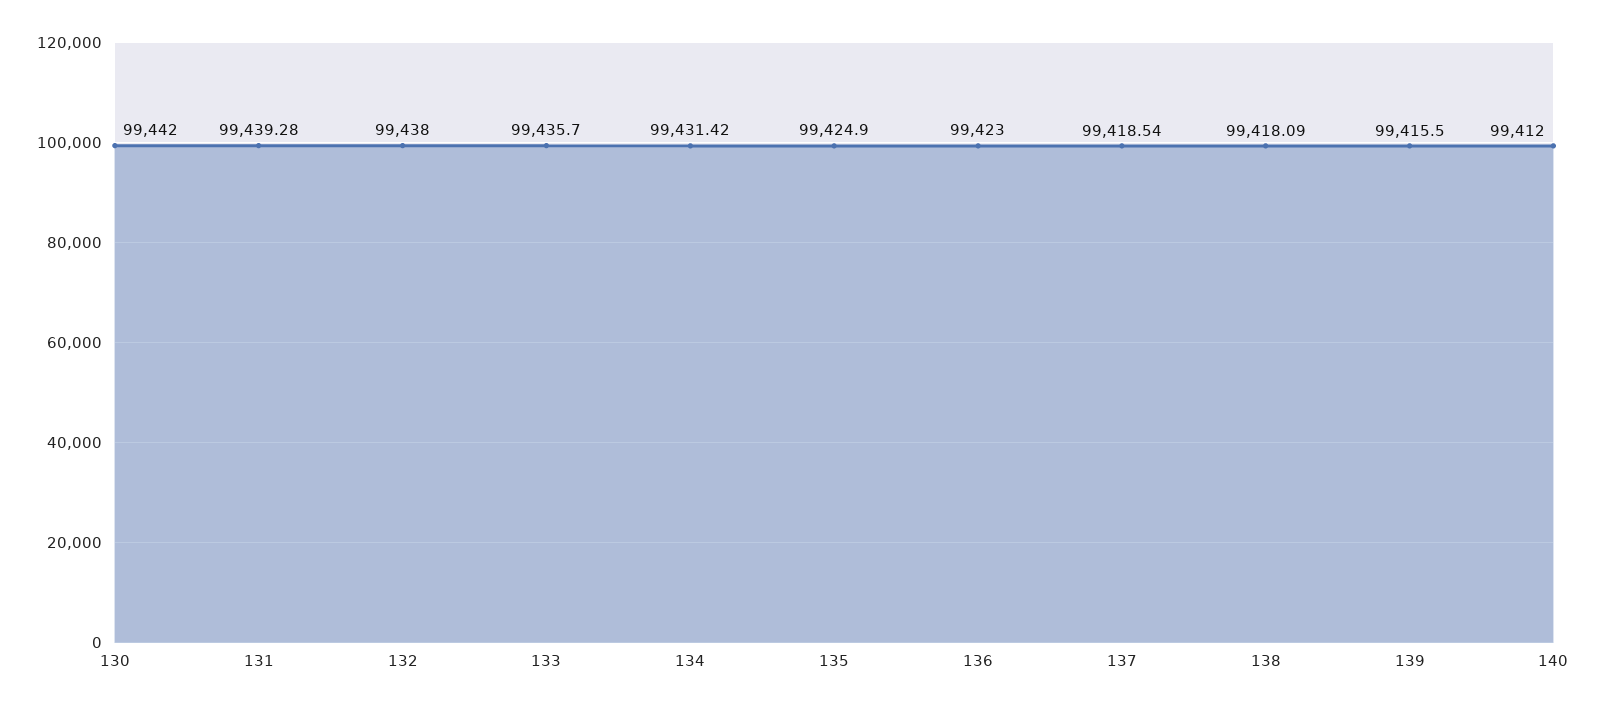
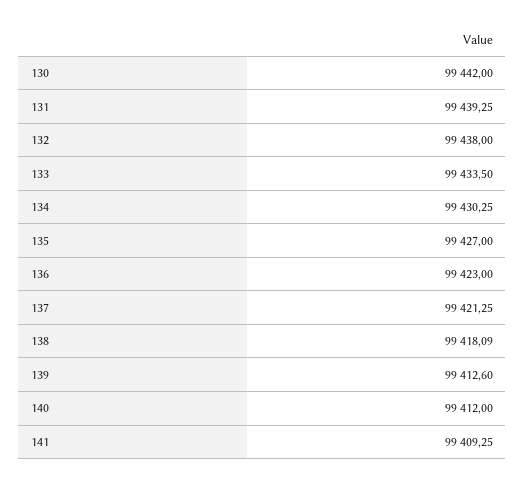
131: 99439.28 -> 99439.25
133: 99435.7 -> 99433.5
134: 99431.42 -> 99430.25
135: 99424.9 -> 99427
137: 99418.54 -> 99421.25
139: 99415.5 -> 99412.6
141: none -> 99409.25

